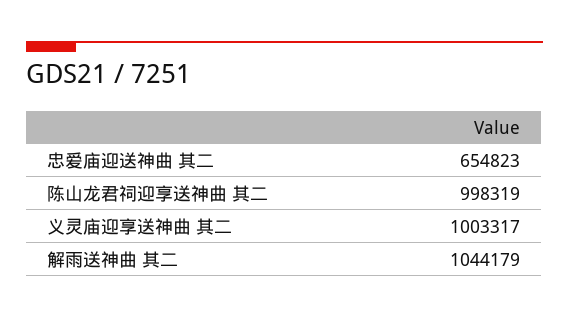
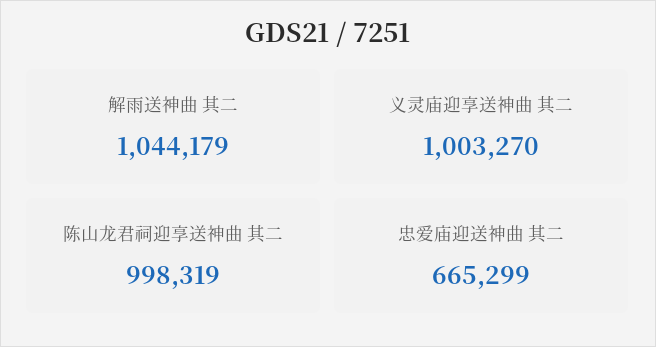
忠爱庙迎送神曲 其二: 654823 -> 665299
义灵庙迎享送神曲 其二: 1003317 -> 1003270

